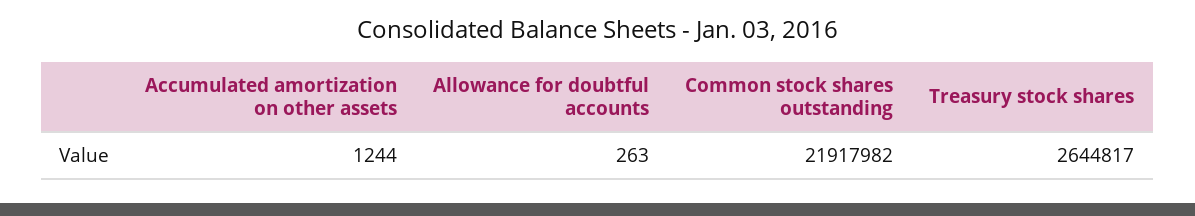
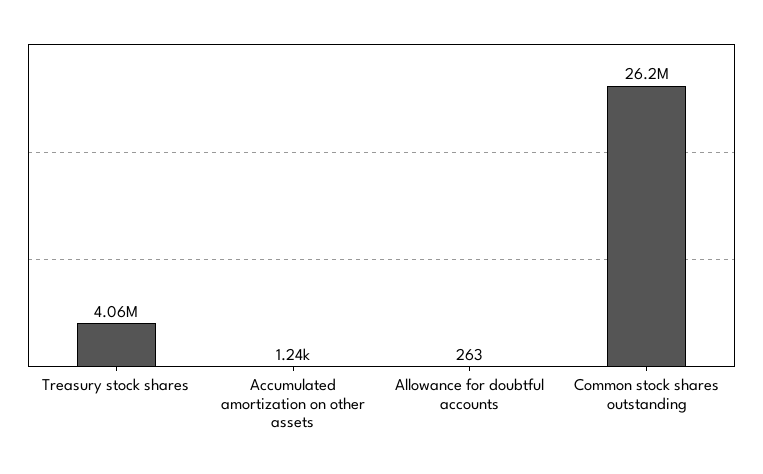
Common stock shares outstanding: 21917982 -> 26200000
Treasury stock shares: 2644817 -> 4060000

